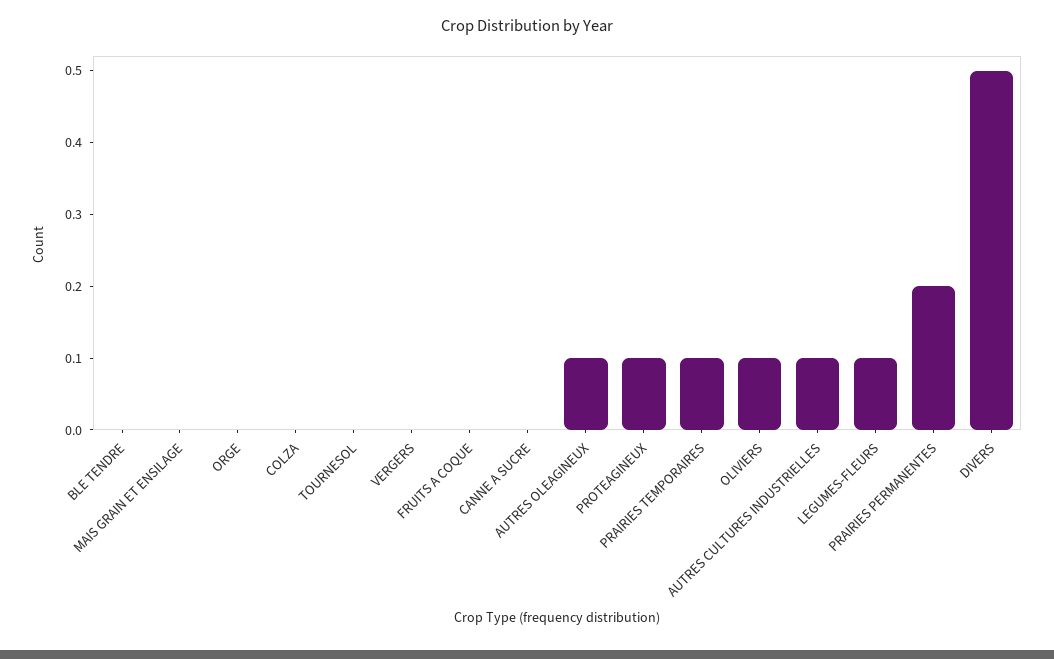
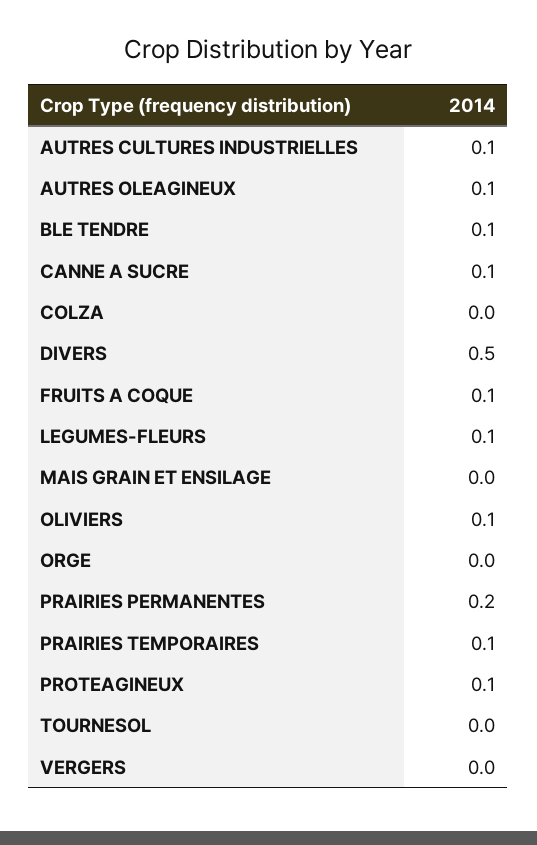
BLE TENDRE: 0 -> 0.1
FRUITS A COQUE: 0 -> 0.1
CANNE A SUCRE: 0 -> 0.1

